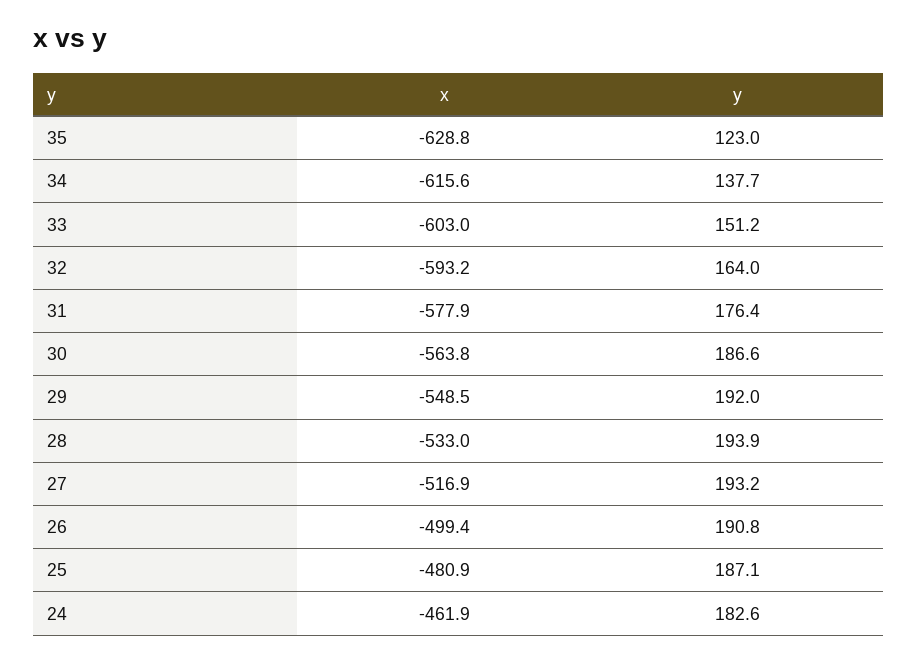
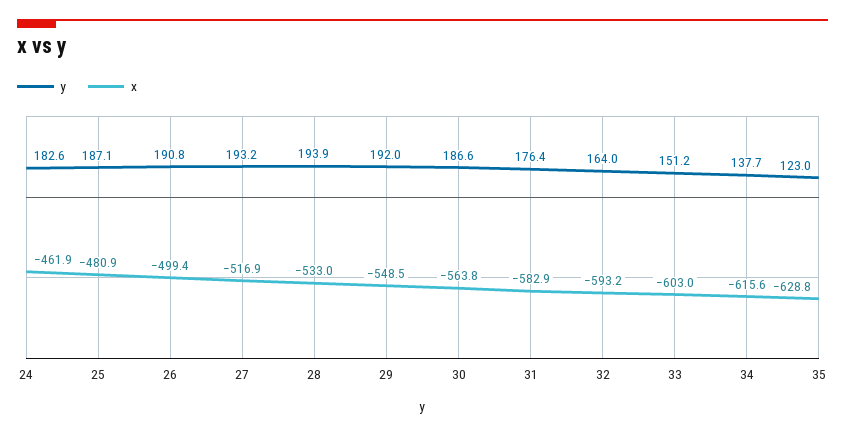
x, 31: -577.9 -> -582.9

